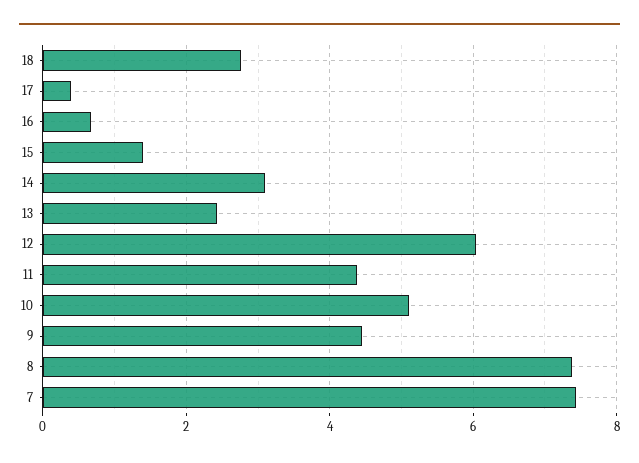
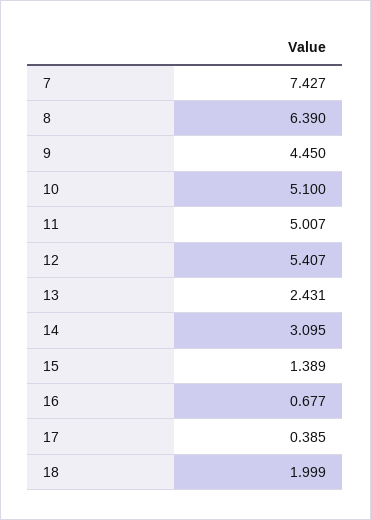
18: 2.8 -> 1.999
12: 6 -> 5.407
11: 4.4 -> 5.007
8: 7.4 -> 6.39

